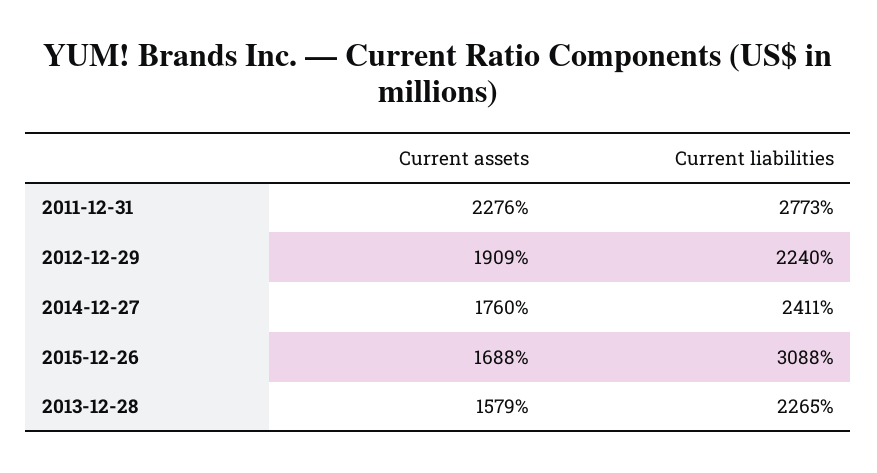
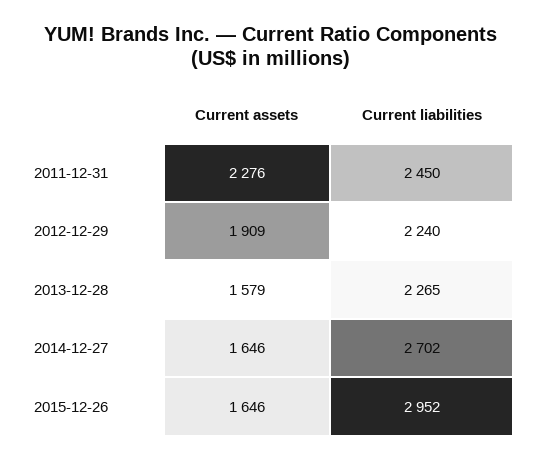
Current liabilities, 2011-12-31: 2773 -> 2450
Current assets, 2014-12-27: 1760 -> 1646
Current liabilities, 2014-12-27: 2411 -> 2702
Current assets, 2015-12-26: 1688 -> 1646
Current liabilities, 2015-12-26: 3088 -> 2952

